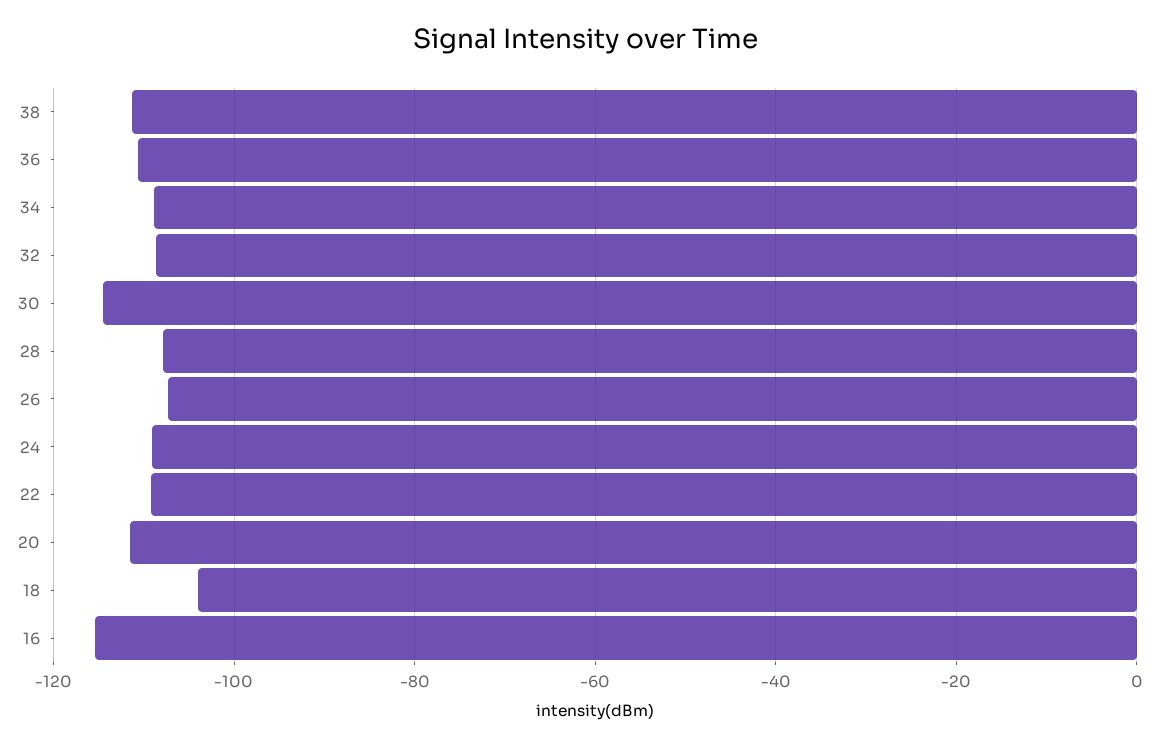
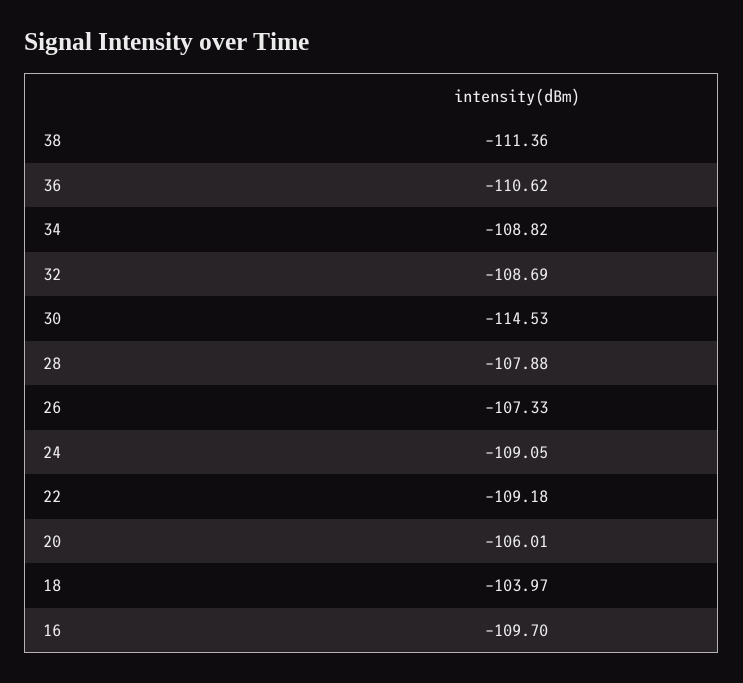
20: -112 -> -106.01
16: -116 -> -109.7

